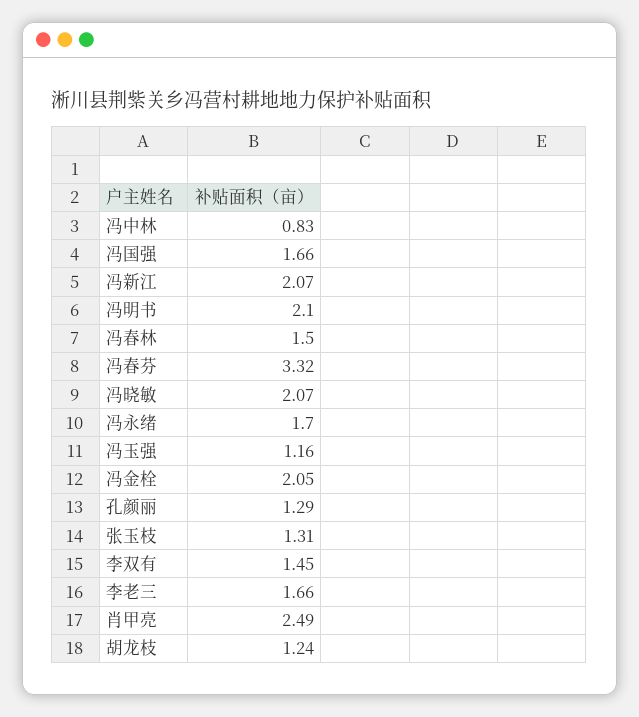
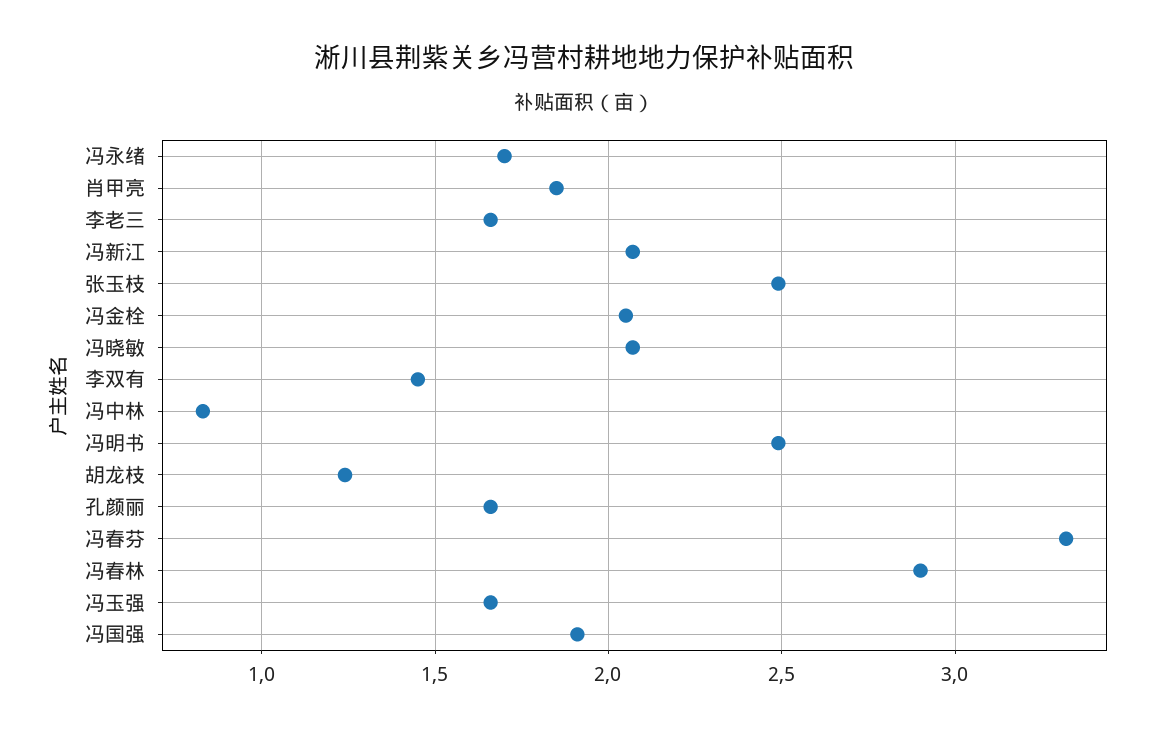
冯国强: 1.66 -> 1.9
冯明书: 2.1 -> 2.5
冯春林: 1.5 -> 2.9
冯玉强: 1.16 -> 1.65
孔颜丽: 1.29 -> 1.65
张玉枝: 1.31 -> 2.5
肖甲亮: 2.49 -> 1.85

